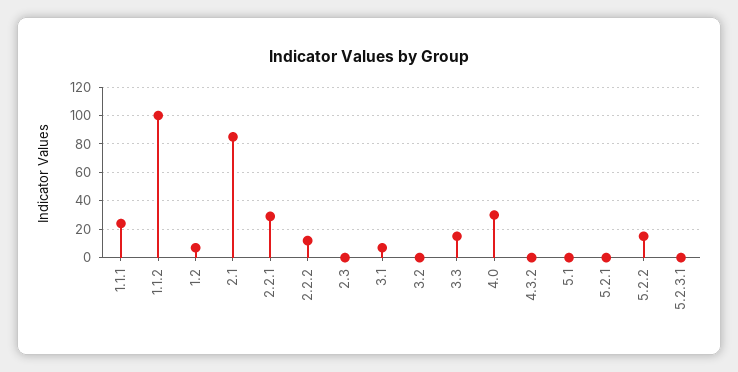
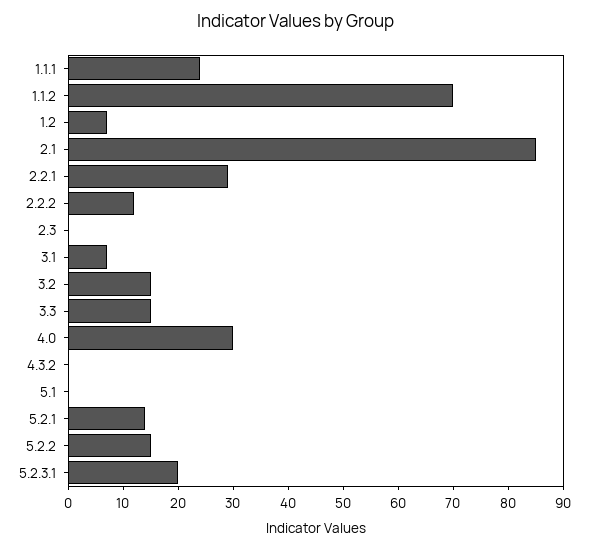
1.1.2: 100 -> 70
3.2: 0 -> 15
5.2.1: 0 -> 15
5.2.3.1: 0 -> 20

